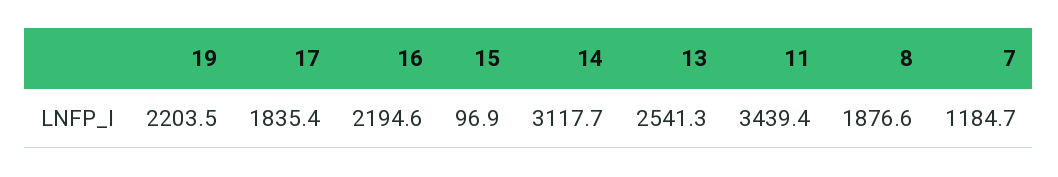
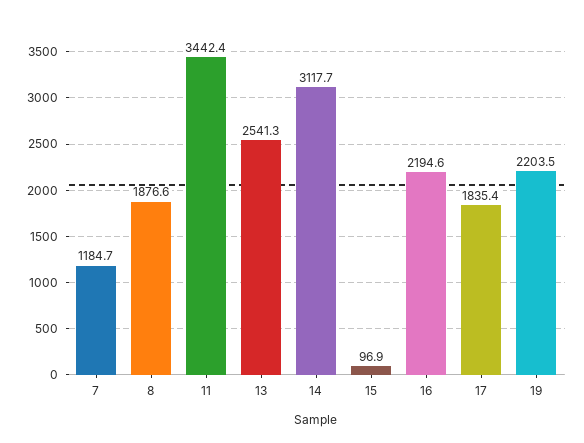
11: 3439.4 -> 3442.4

